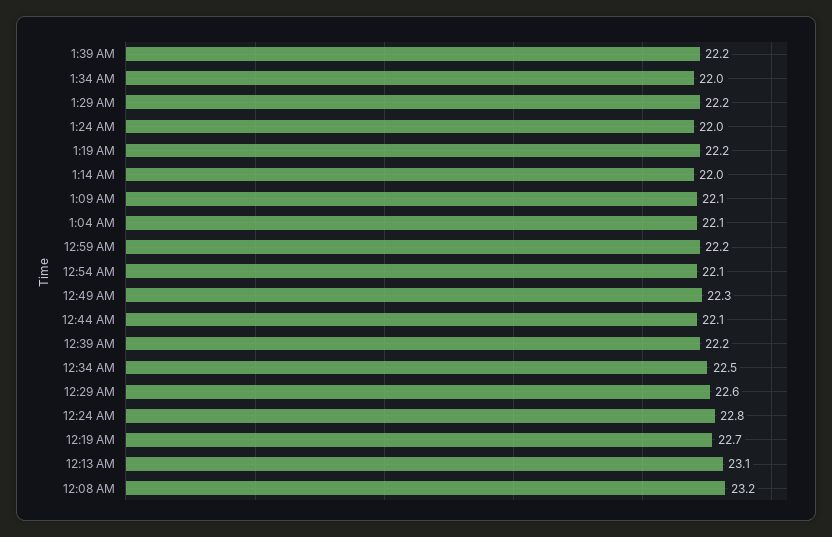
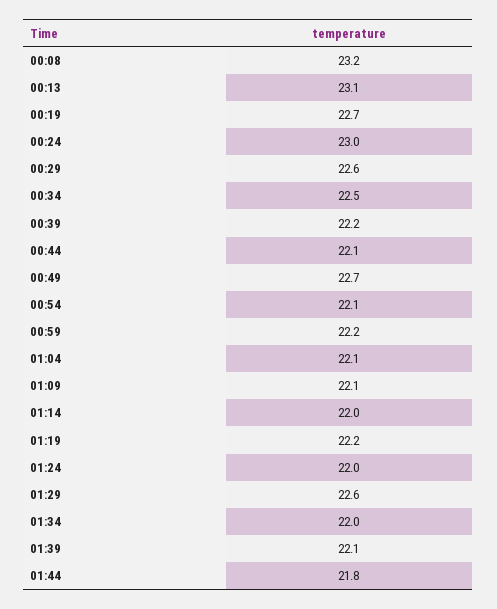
1:39 AM: 22.2 -> 22.1
1:29 AM: 22.2 -> 22.6
12:49 AM: 22.3 -> 22.7
12:24 AM: 22.8 -> 23
01:44: none -> 21.8

